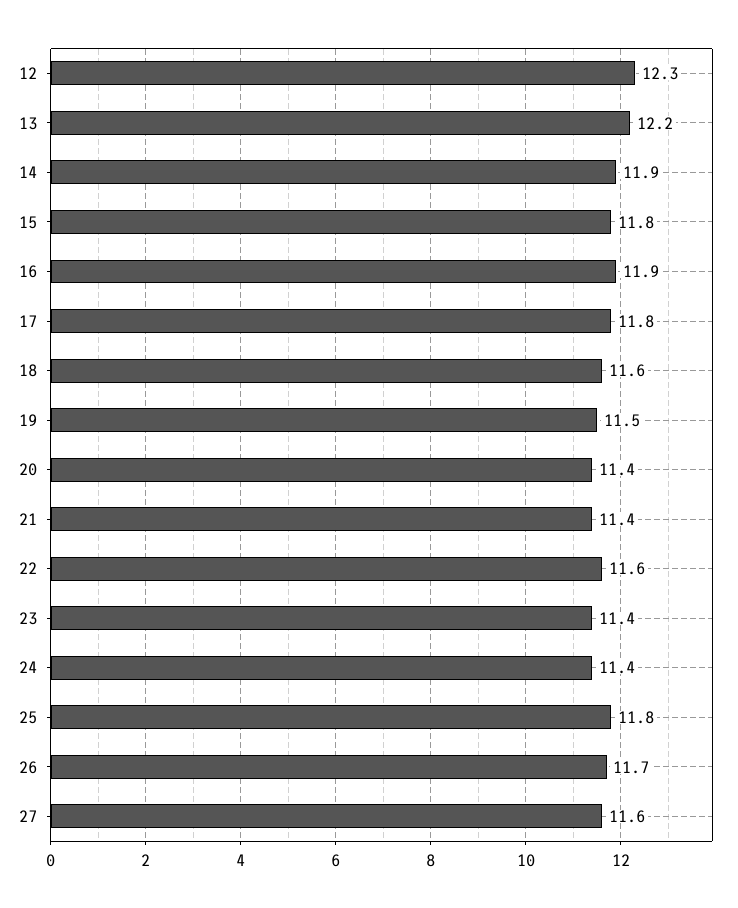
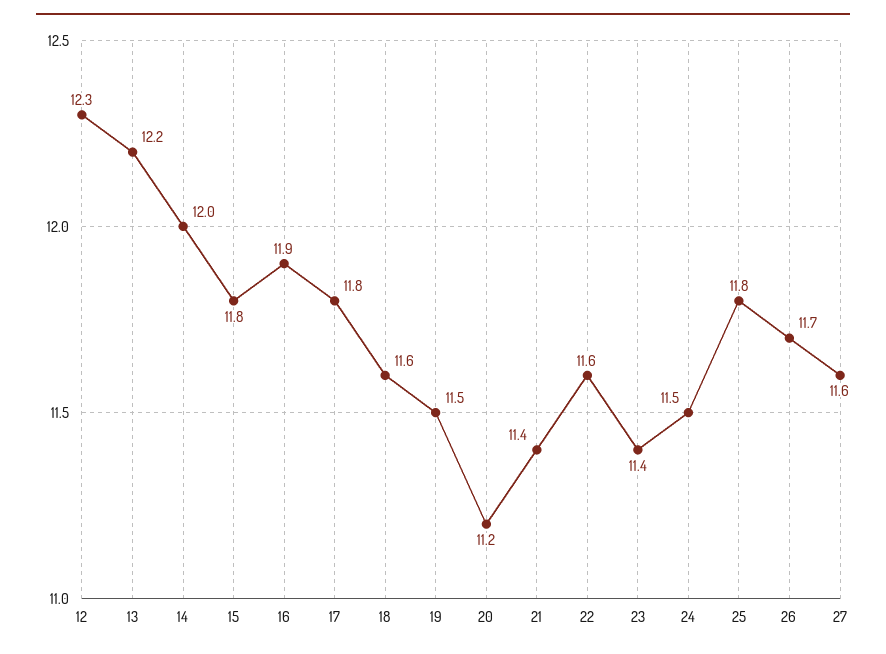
14: 11.9 -> 12
20: 11.4 -> 11.2
24: 11.4 -> 11.5

